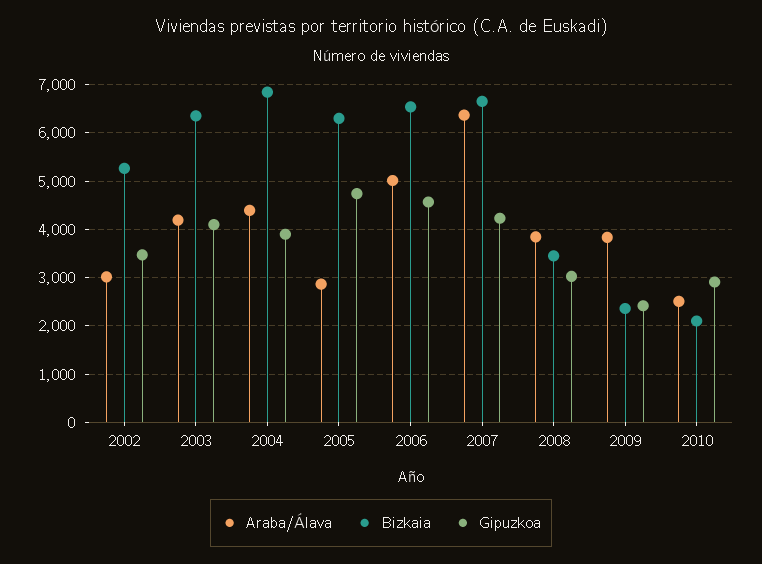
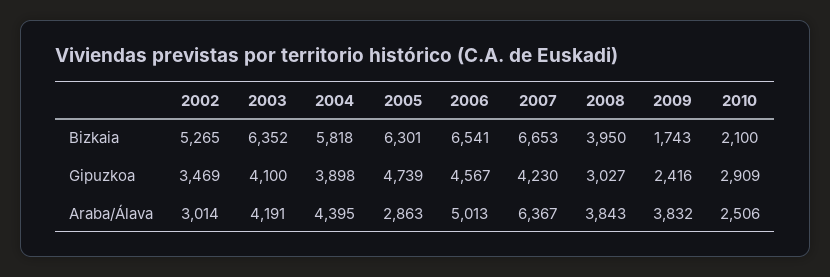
Bizkaia, 2004: 6800 -> 5818
Bizkaia, 2008: 3400 -> 3950
Bizkaia, 2009: 2400 -> 1743

